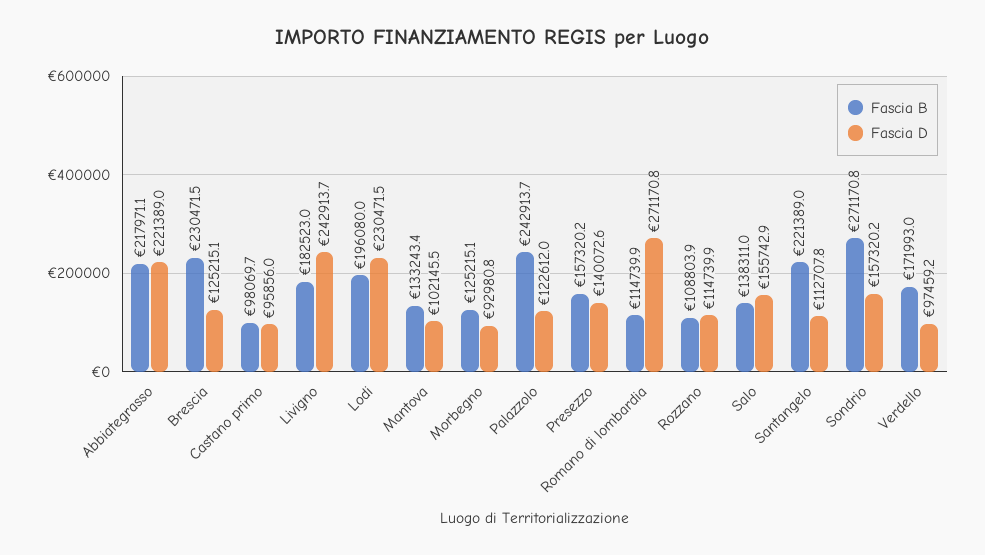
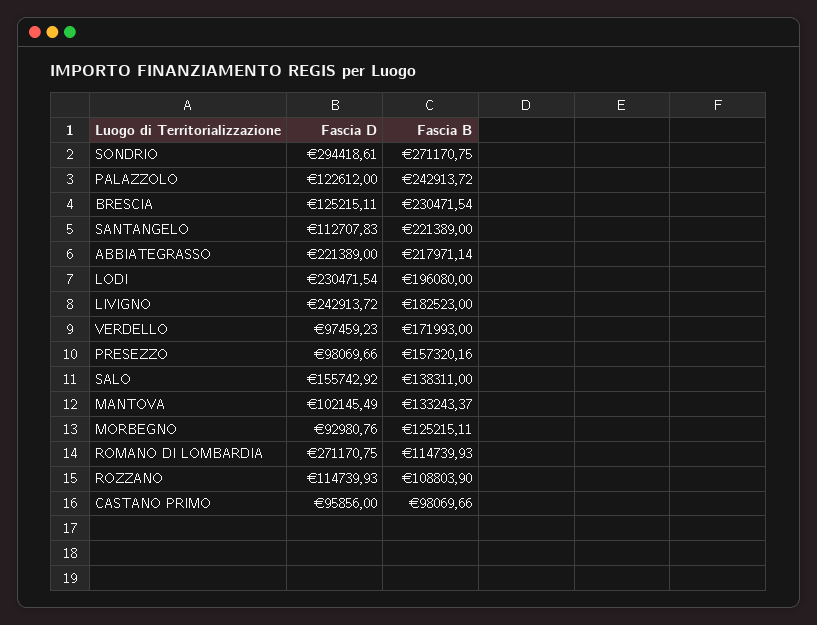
Fascia D, Presezzo: 140072.6 -> 98069.66
Fascia D, Sondrio: 157320.2 -> 294418.61

